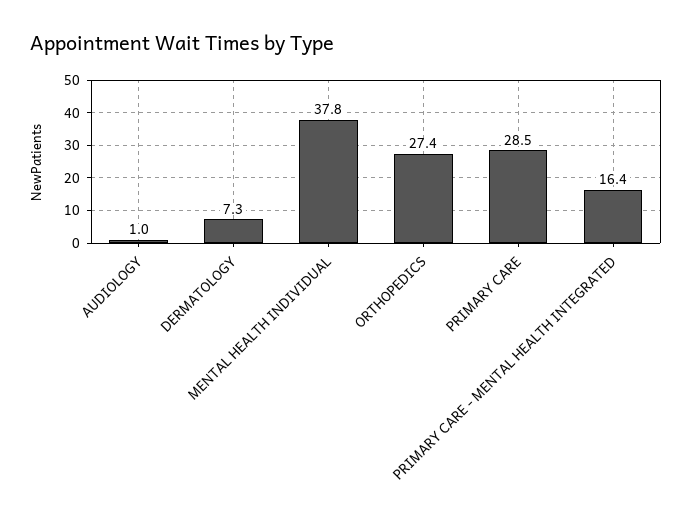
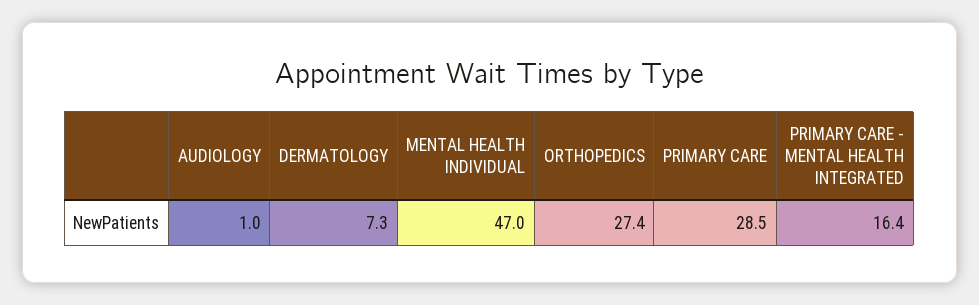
MENTAL HEALTH INDIVIDUAL: 37.8 -> 47

